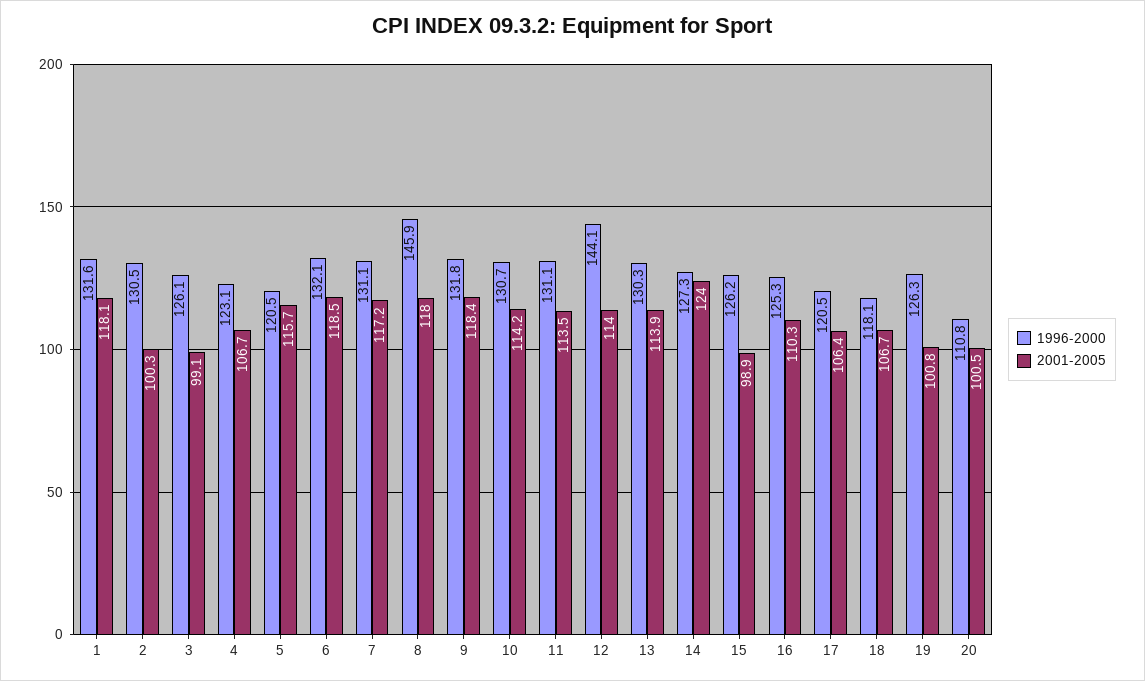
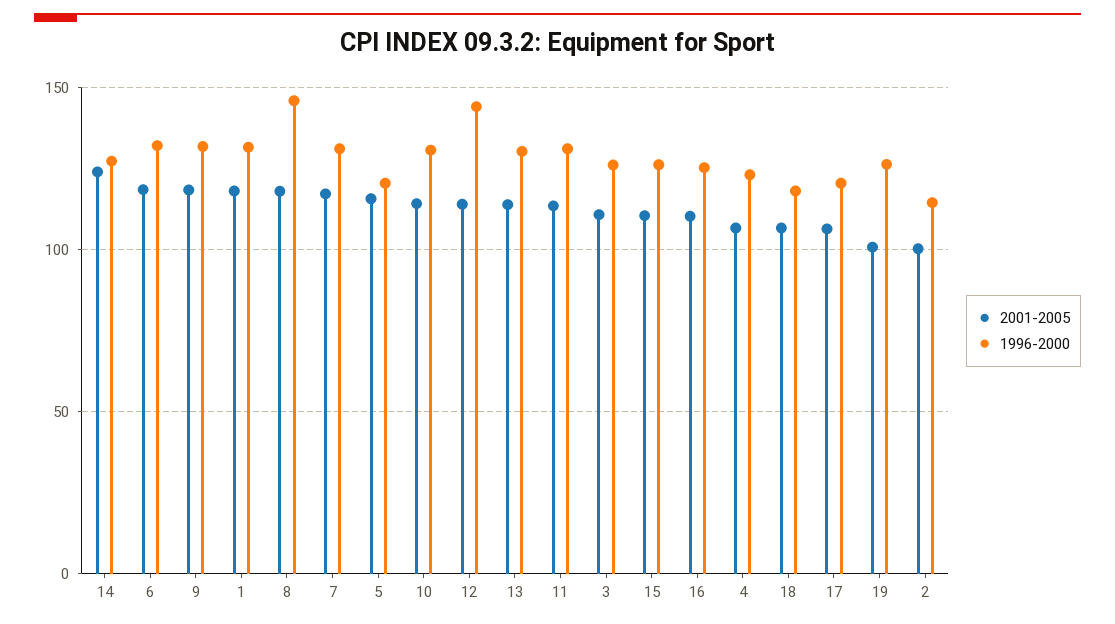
1996-2000, 2: 130.5 -> 115
2001-2005, 3: 99.1 -> 110
2001-2005, 15: 98.9 -> 110
1996-2000, 20: 110.8 -> none
2001-2005, 20: 100.5 -> none

